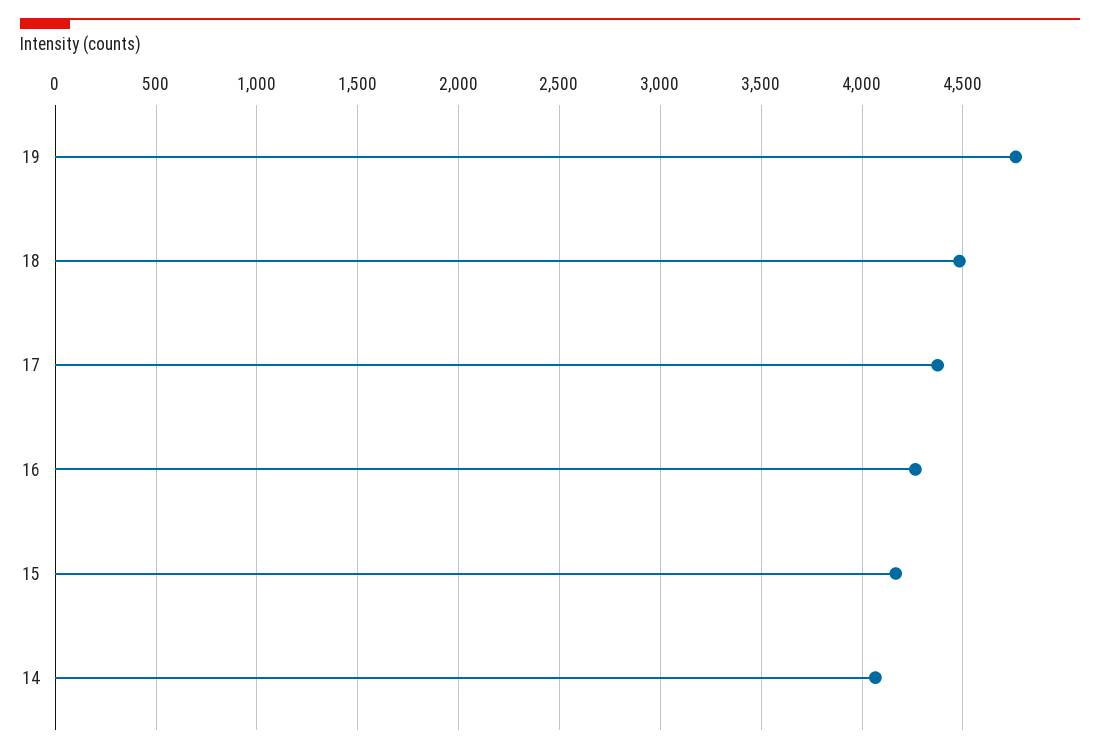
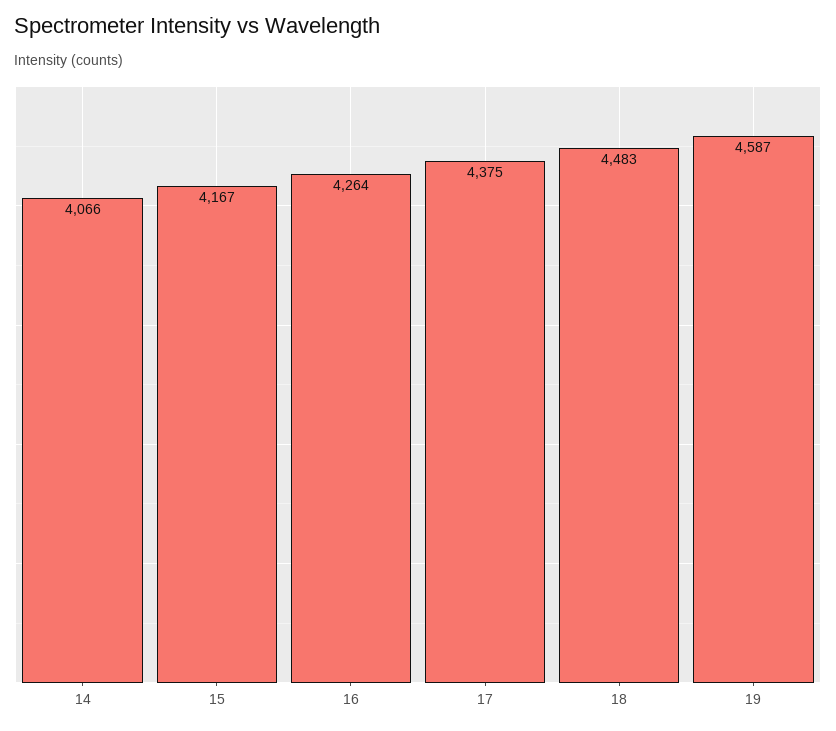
19: 4750 -> 4587

